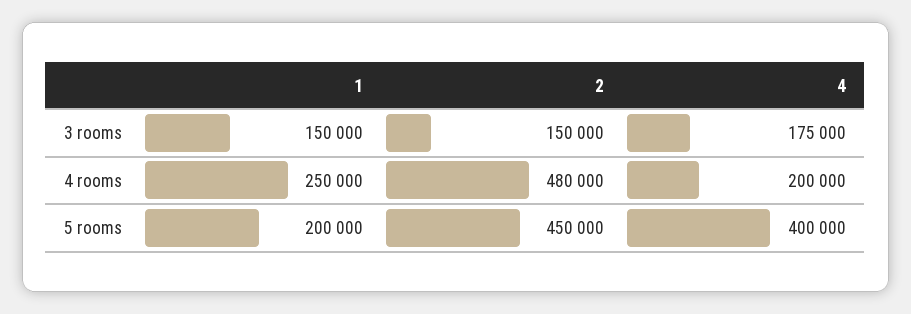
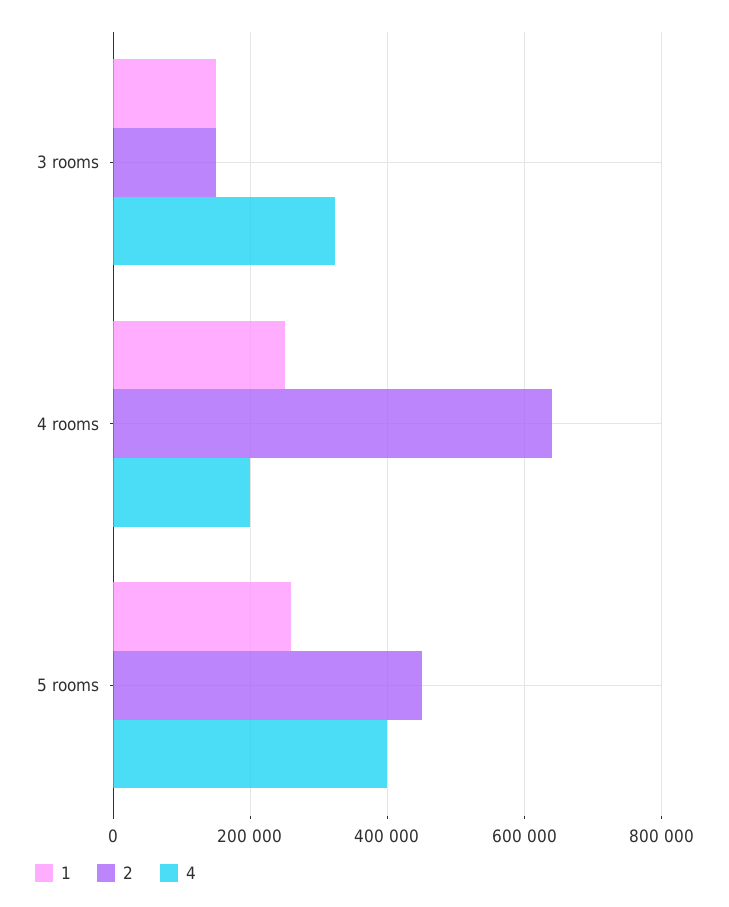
4, 3 rooms: 175000 -> 320000
2, 4 rooms: 480000 -> 640000
1, 5 rooms: 200000 -> 260000

